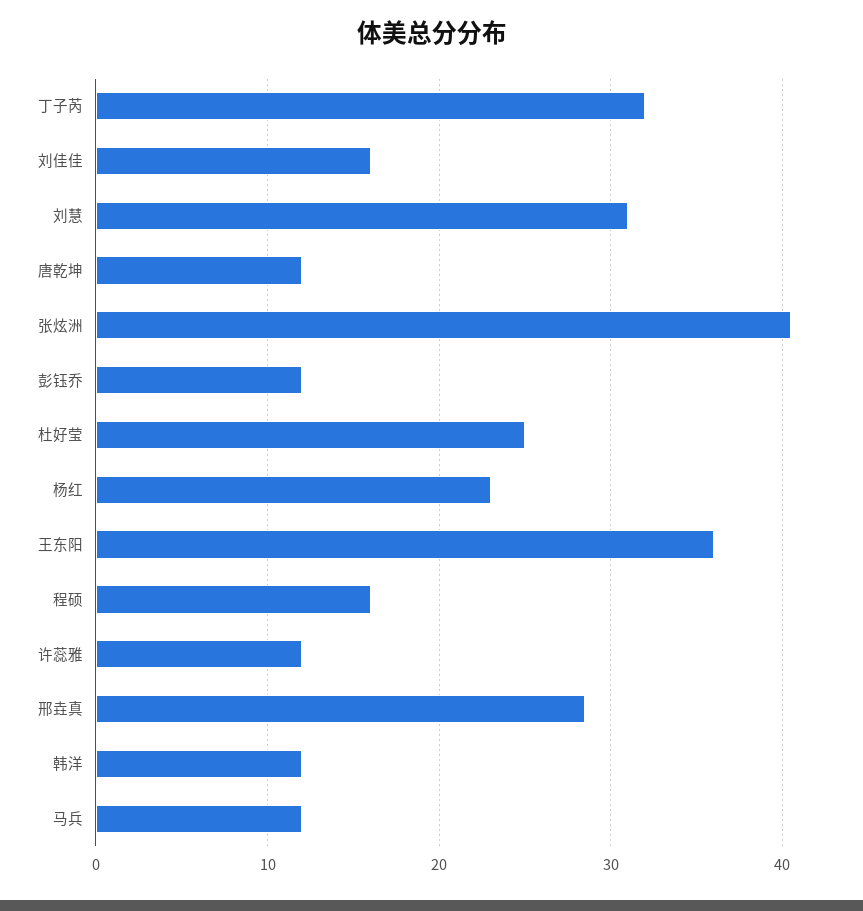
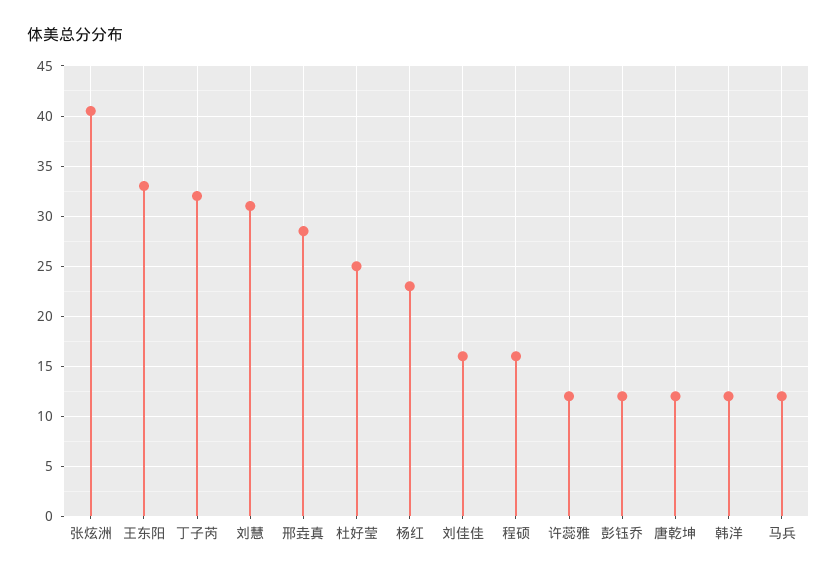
王东阳: 36 -> 33

